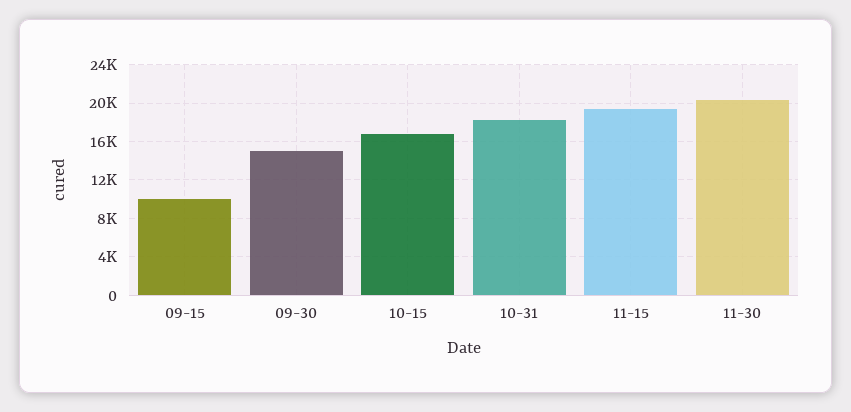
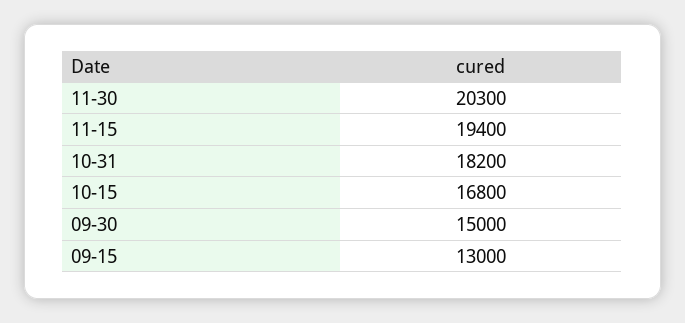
09-15: 10000 -> 13000

